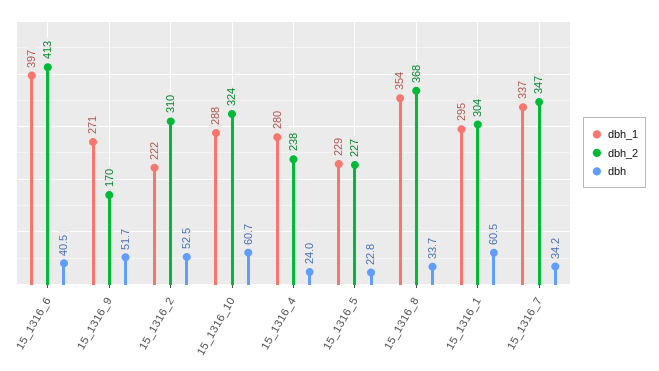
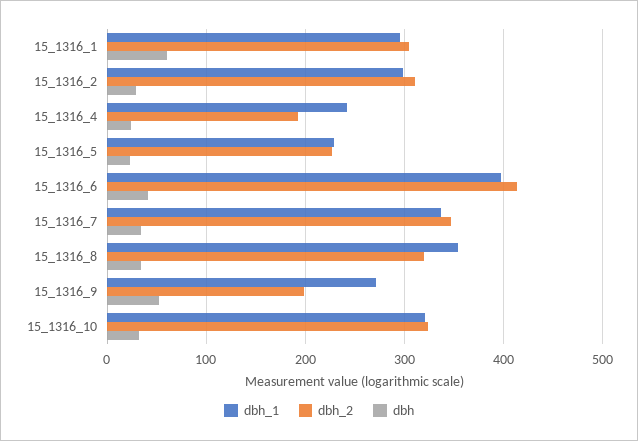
dbh_2, 15_1316_9: 170 -> 200
dbh_1, 15_1316_2: 222 -> 300
dbh, 15_1316_2: 52.5 -> 30
dbh_1, 15_1316_10: 288 -> 320
dbh, 15_1316_10: 60.7 -> 30
dbh_1, 15_1316_4: 280 -> 240
dbh_2, 15_1316_4: 238 -> 190
dbh_2, 15_1316_8: 368 -> 320

